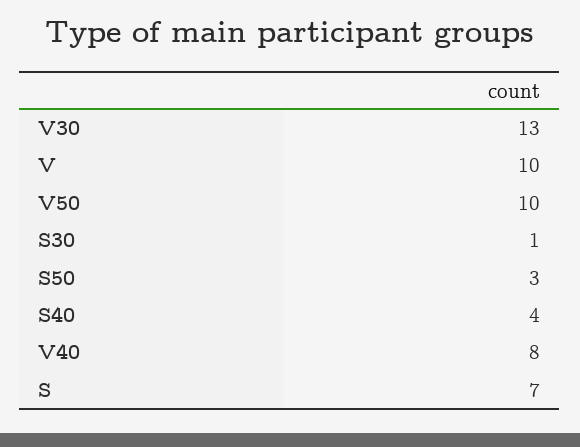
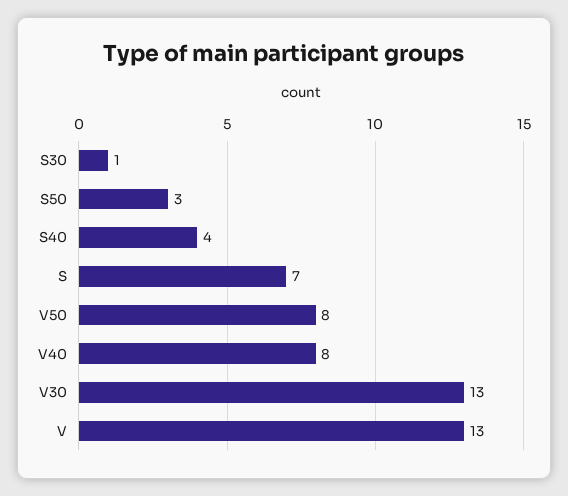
V: 10 -> 13
V50: 10 -> 8

